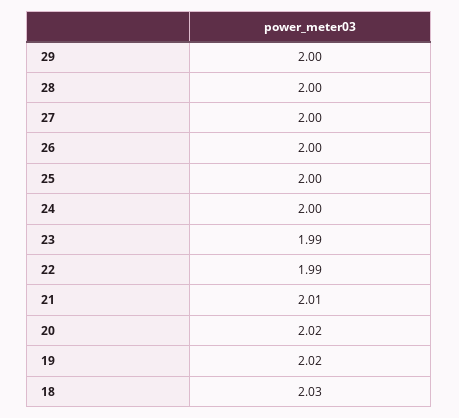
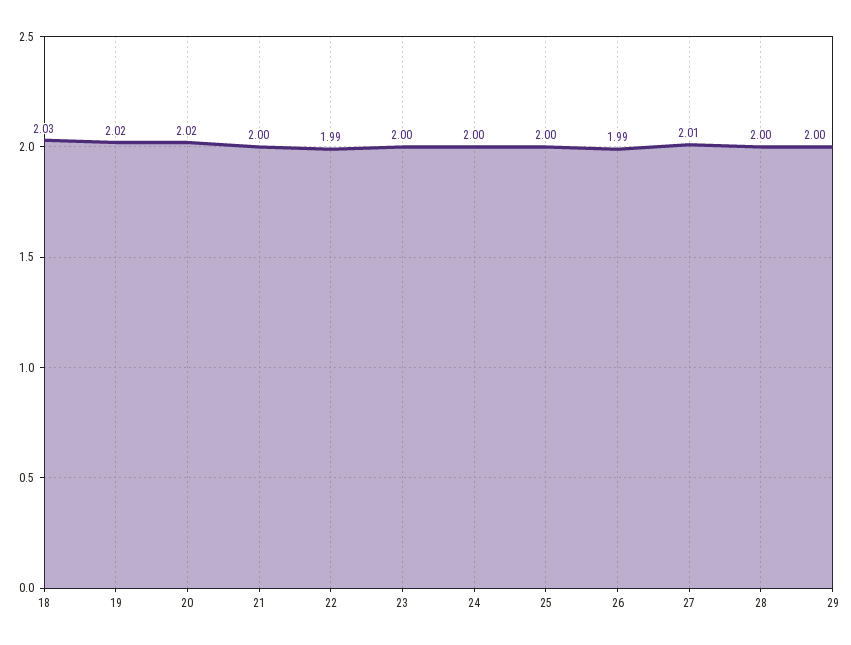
27: 2 -> 2.01
26: 2 -> 1.99
23: 1.99 -> 2
21: 2.01 -> 2

